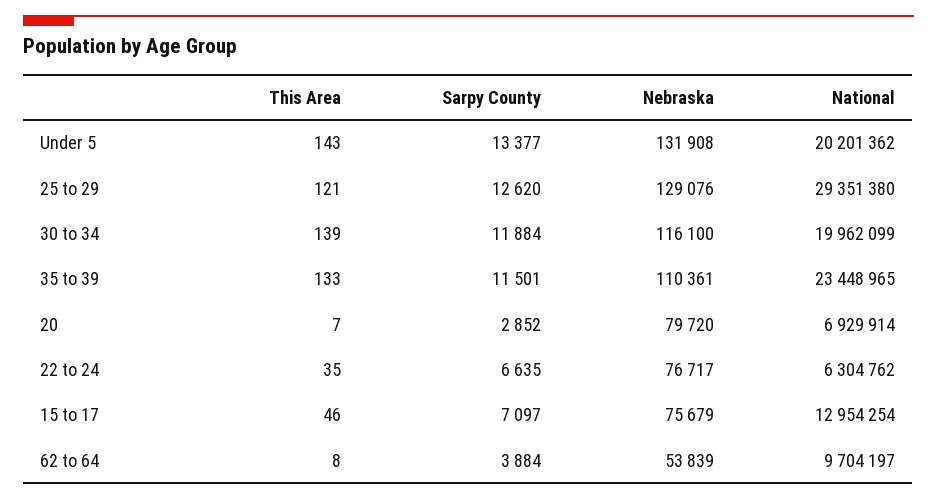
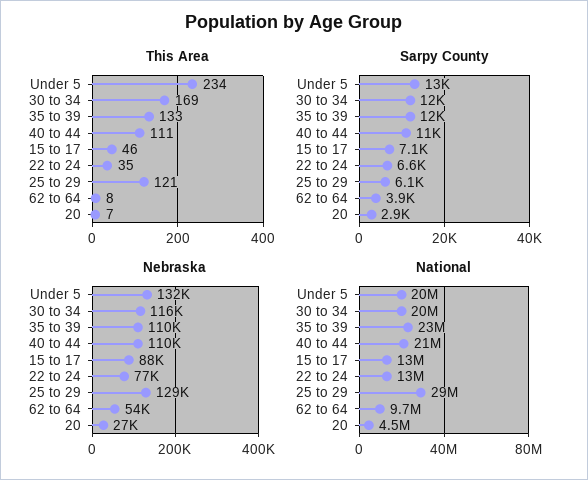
This Area, Under 5: 143 -> 234
Sarpy County, 25 to 29: 12620 -> 6100
This Area, 30 to 34: 139 -> 169
Nebraska, 20: 79720 -> 27000
National, 20: 6929914 -> 4500000
National, 22 to 24: 6304762 -> 13000000
Nebraska, 15 to 17: 75679 -> 88000
This Area, 40 to 44: none -> 111
Sarpy County, 40 to 44: none -> 11000
Nebraska, 40 to 44: none -> 110000
National, 40 to 44: none -> 21000000

